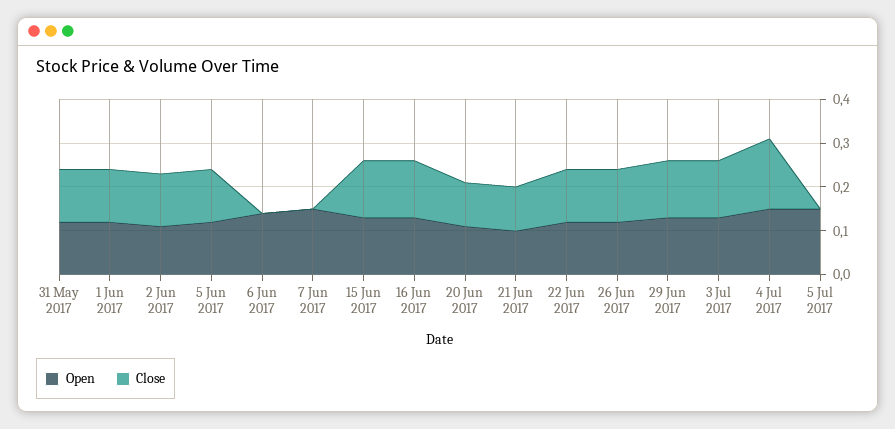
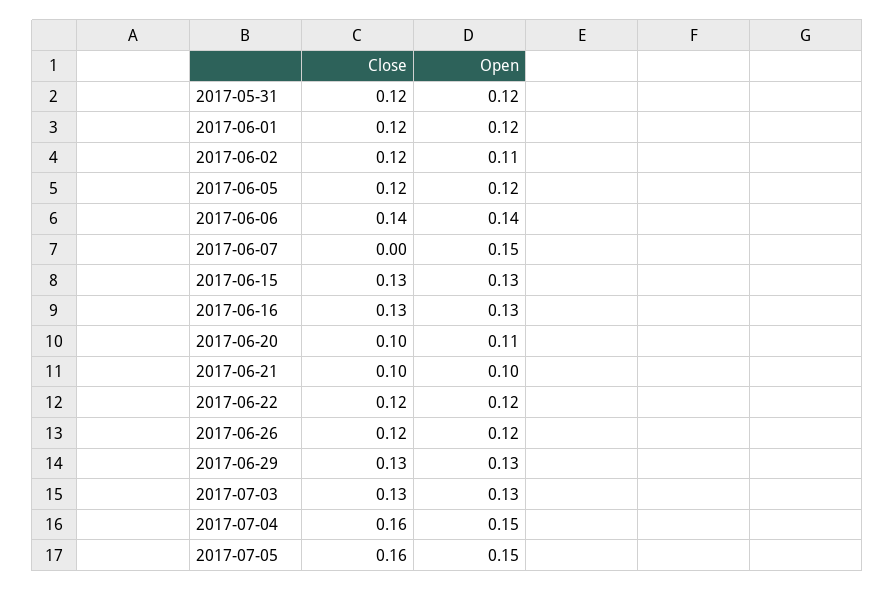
Close, 6 Jun 2017: 0 -> 0.14
Close, 5 Jul 2017: 0 -> 0.16

